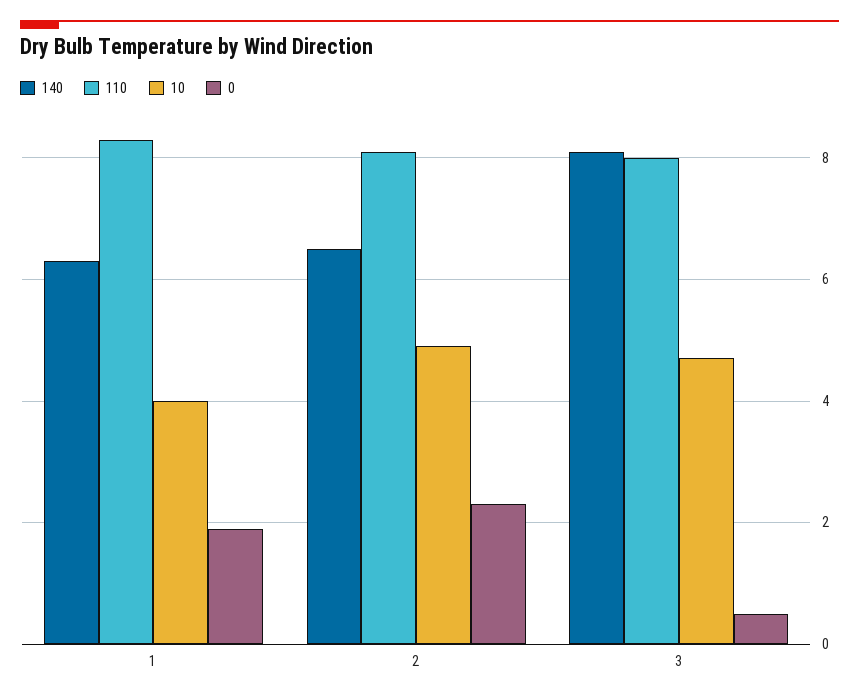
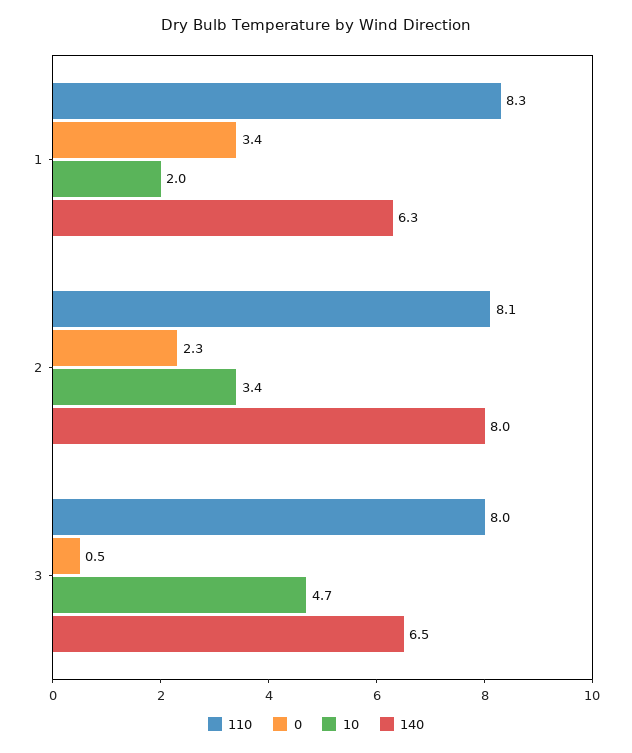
10, 1: 4 -> 2
0, 1: 2 -> 3.4
140, 2: 6.5 -> 8
10, 2: 5 -> 3.4
140, 3: 8 -> 6.5

